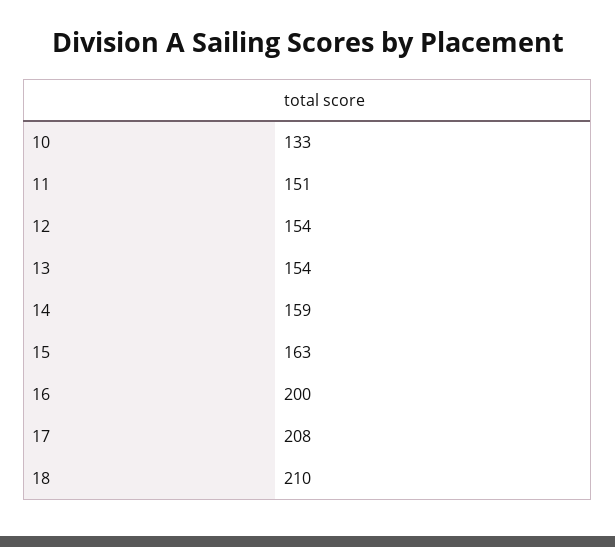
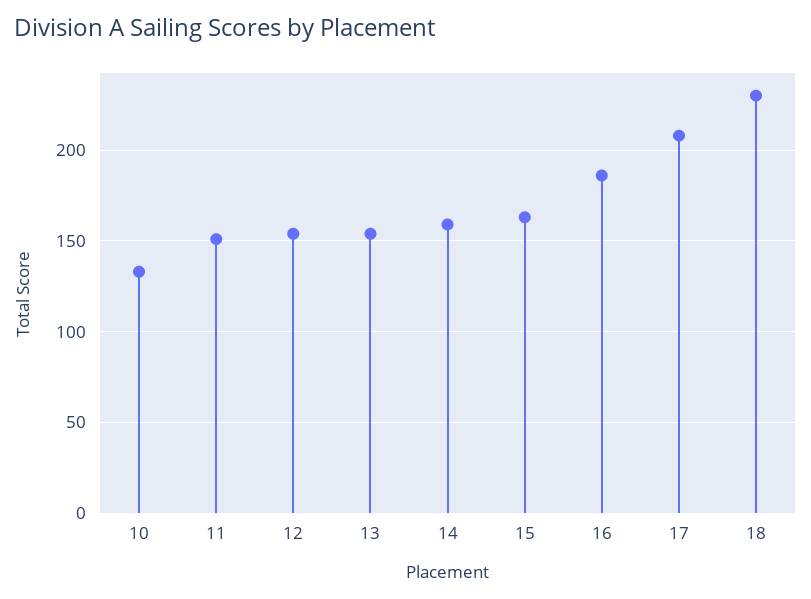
16: 200 -> 185
18: 210 -> 230

